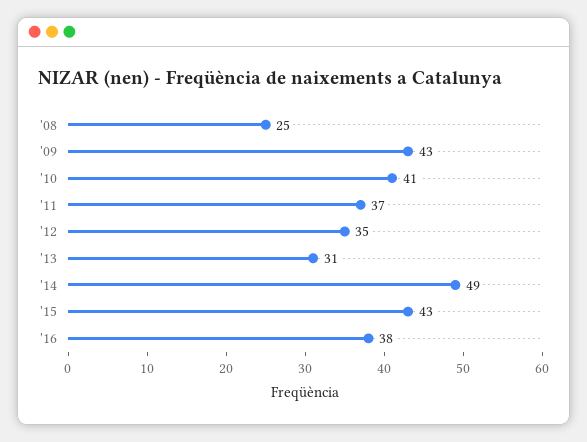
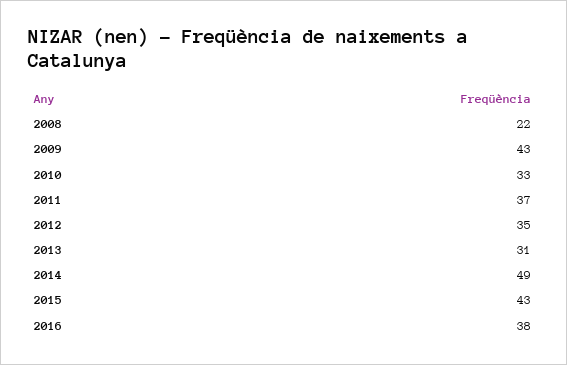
'08: 25 -> 22
'10: 41 -> 33

